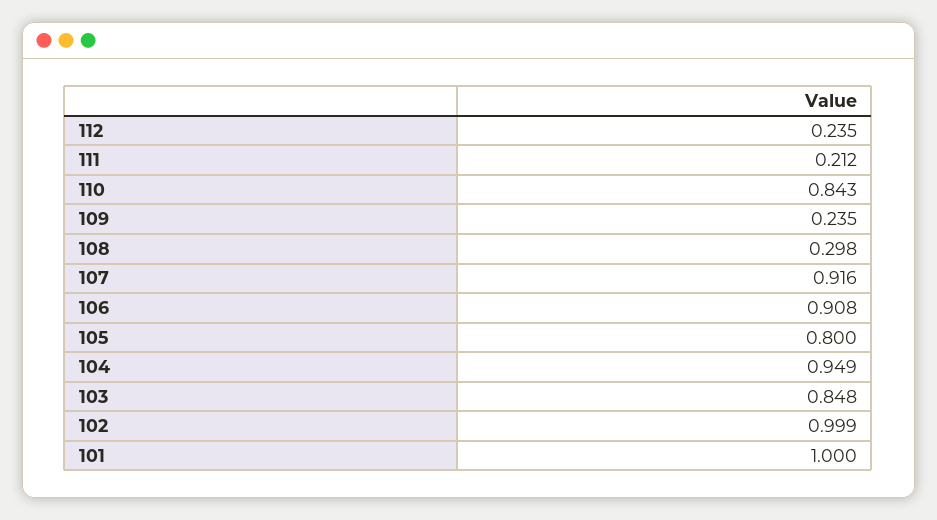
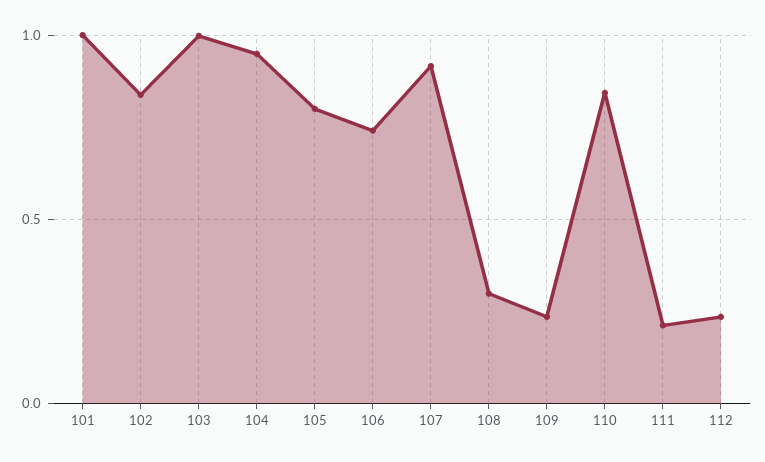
106: 0.908 -> 0.75
103: 0.848 -> 1
102: 0.999 -> 0.85

